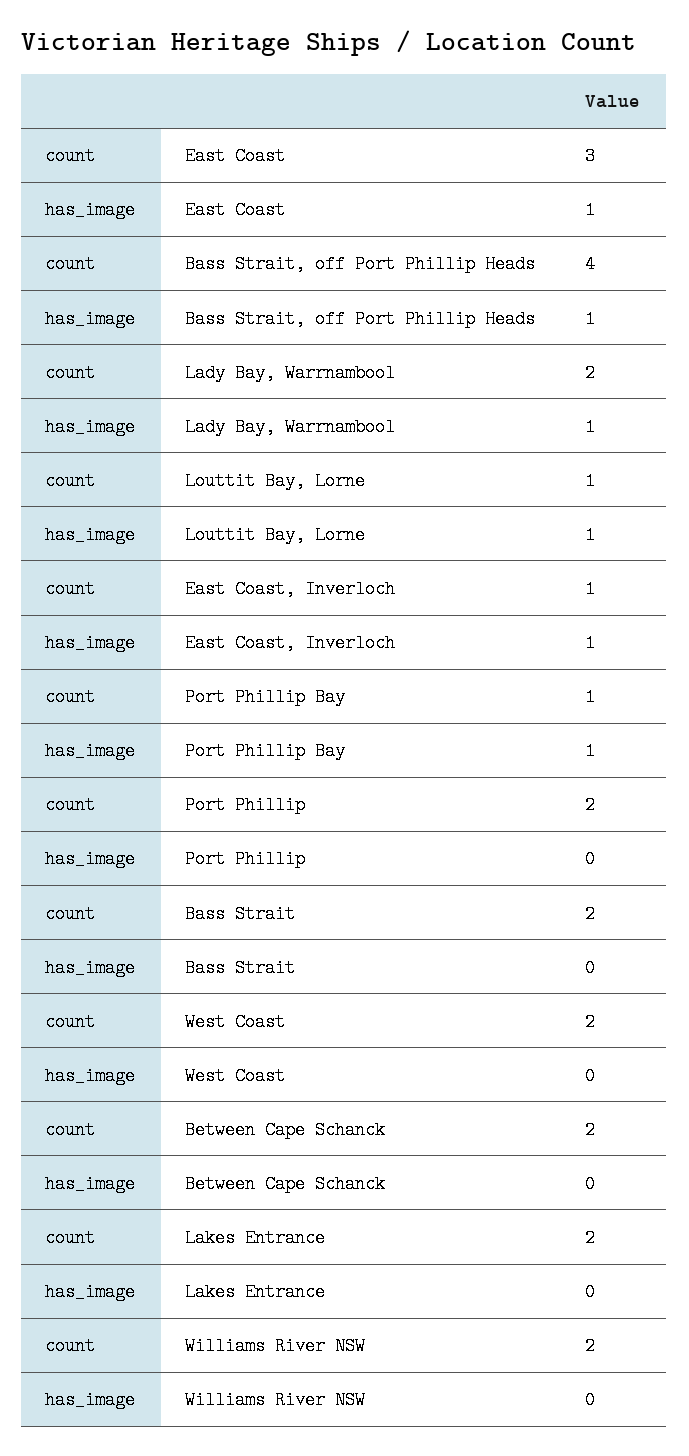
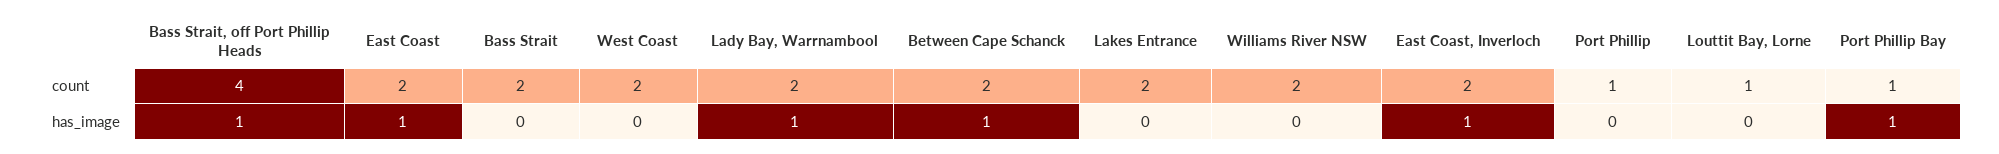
count, East Coast: 3 -> 2
has_image, Louttit Bay, Lorne: 1 -> 0
count, East Coast, Inverloch: 1 -> 2
count, Port Phillip: 2 -> 1
has_image, Between Cape Schanck: 0 -> 1

